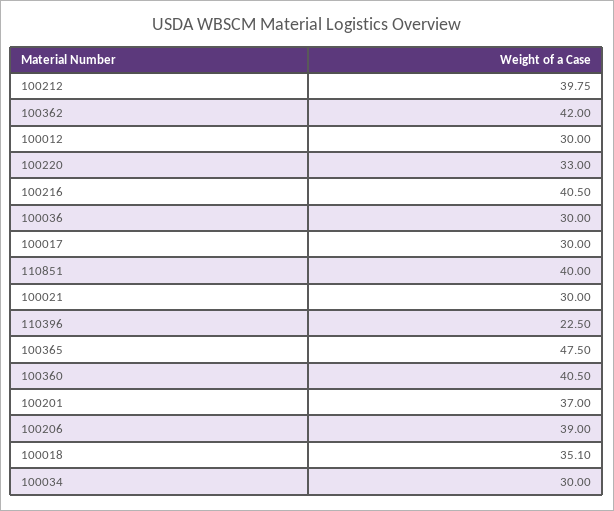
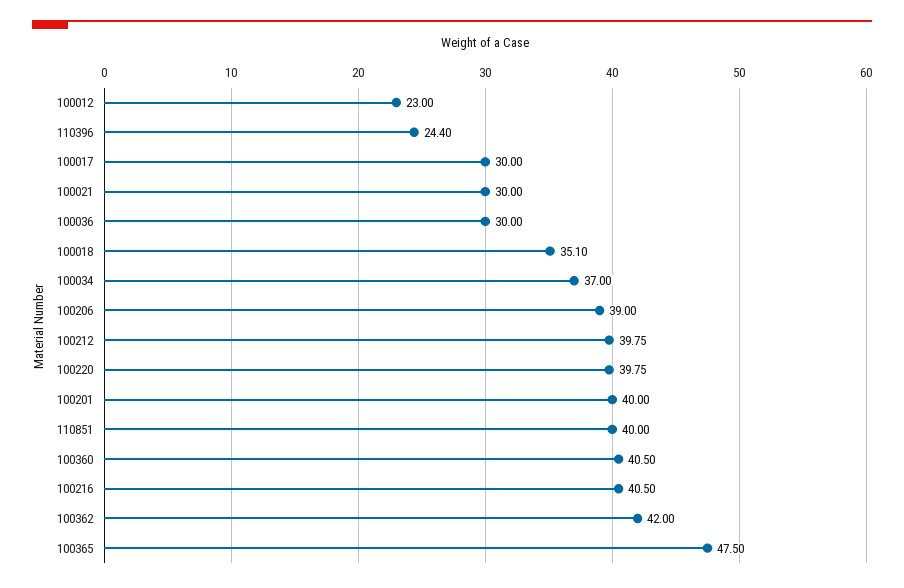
100012: 30 -> 23
100220: 33 -> 39.75
110396: 22.5 -> 24.4
100201: 37 -> 40
100034: 30 -> 37

